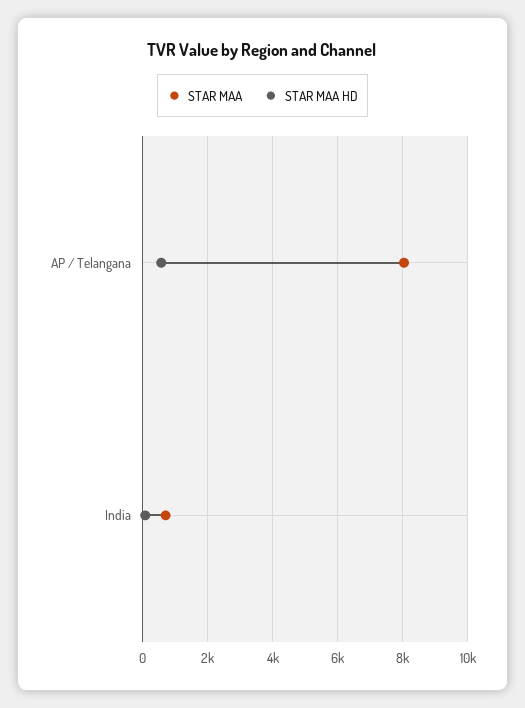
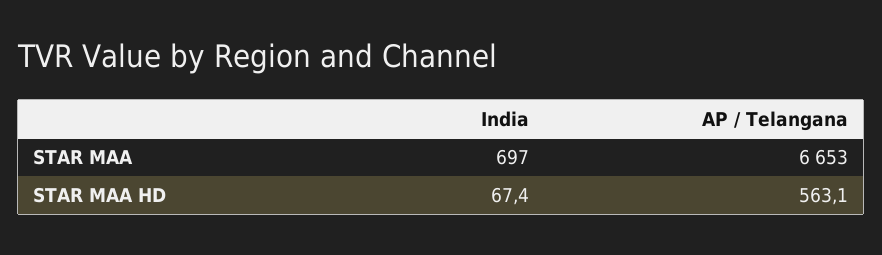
STAR MAA, AP / Telangana: 8000 -> 6653

